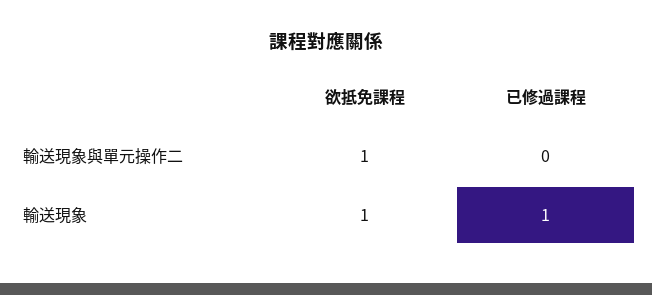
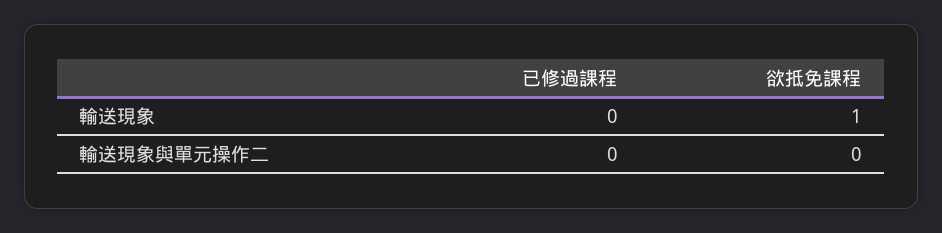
欲抵免課程, 輸送現象與單元操作二: 1 -> 0
已修過課程, 輸送現象: 1 -> 0

